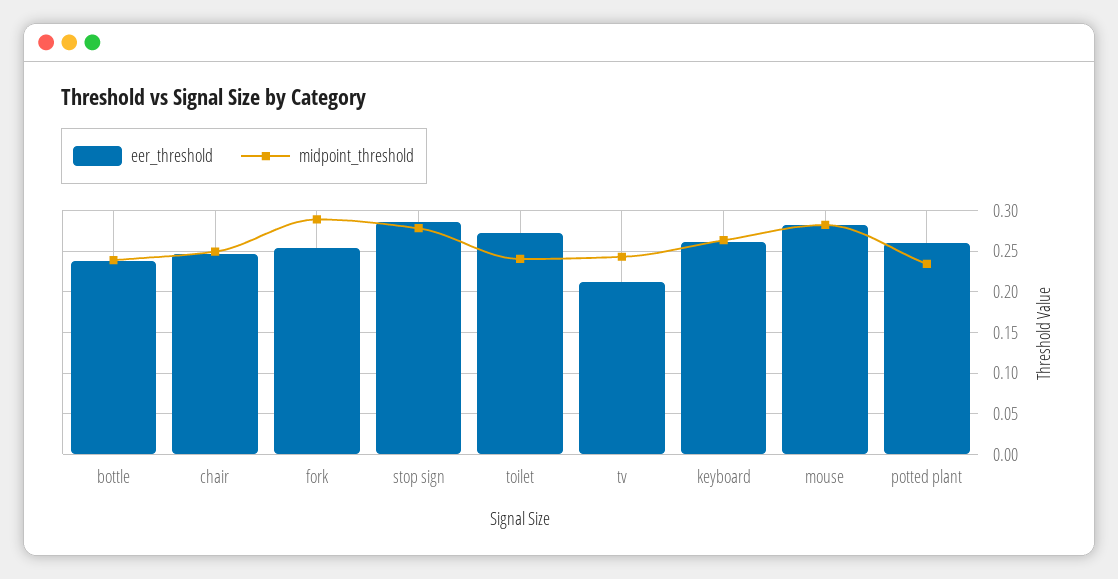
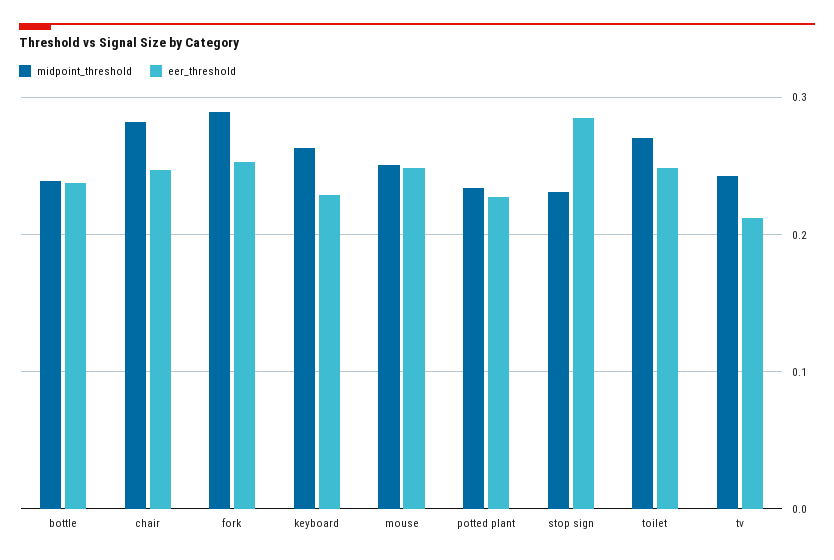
midpoint_threshold, chair: 0.25 -> 0.28
midpoint_threshold, stop sign: 0.28 -> 0.23
eer_threshold, toilet: 0.27 -> 0.25
midpoint_threshold, toilet: 0.24 -> 0.27
eer_threshold, keyboard: 0.26 -> 0.23
eer_threshold, mouse: 0.28 -> 0.25
midpoint_threshold, mouse: 0.28 -> 0.25
eer_threshold, potted plant: 0.26 -> 0.23

